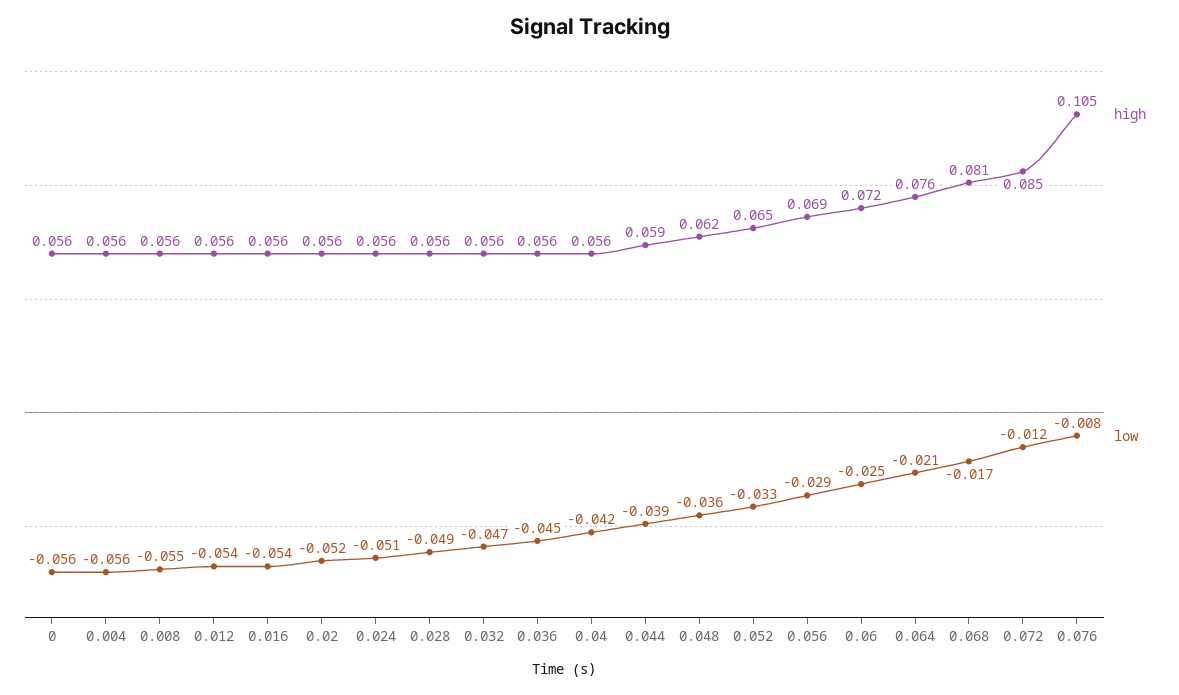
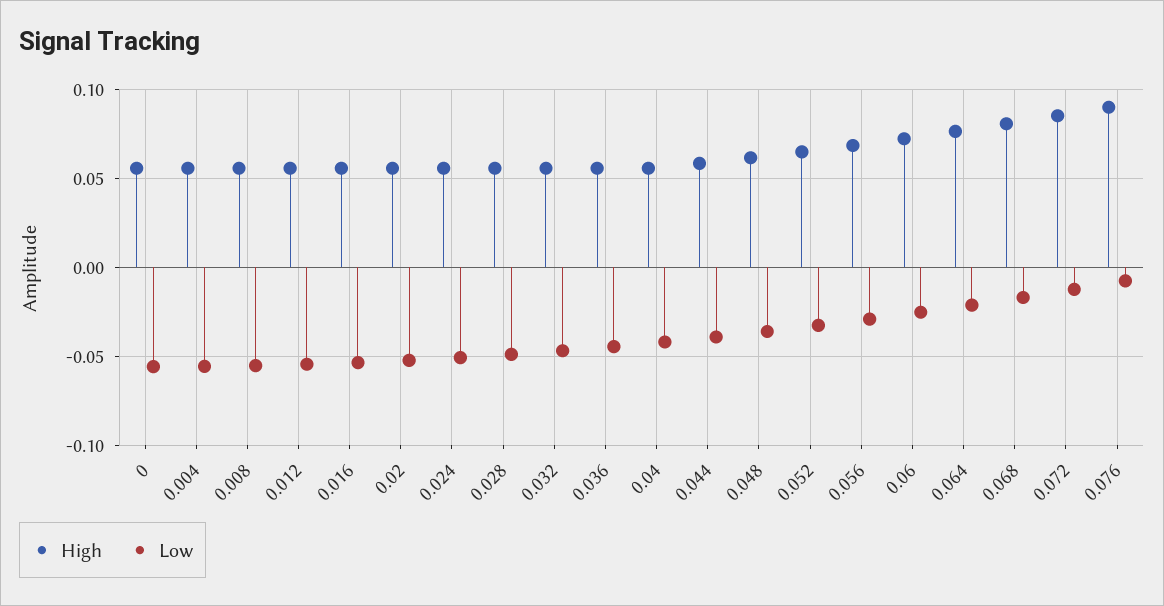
high, 0.076: 0.105 -> 0.09

